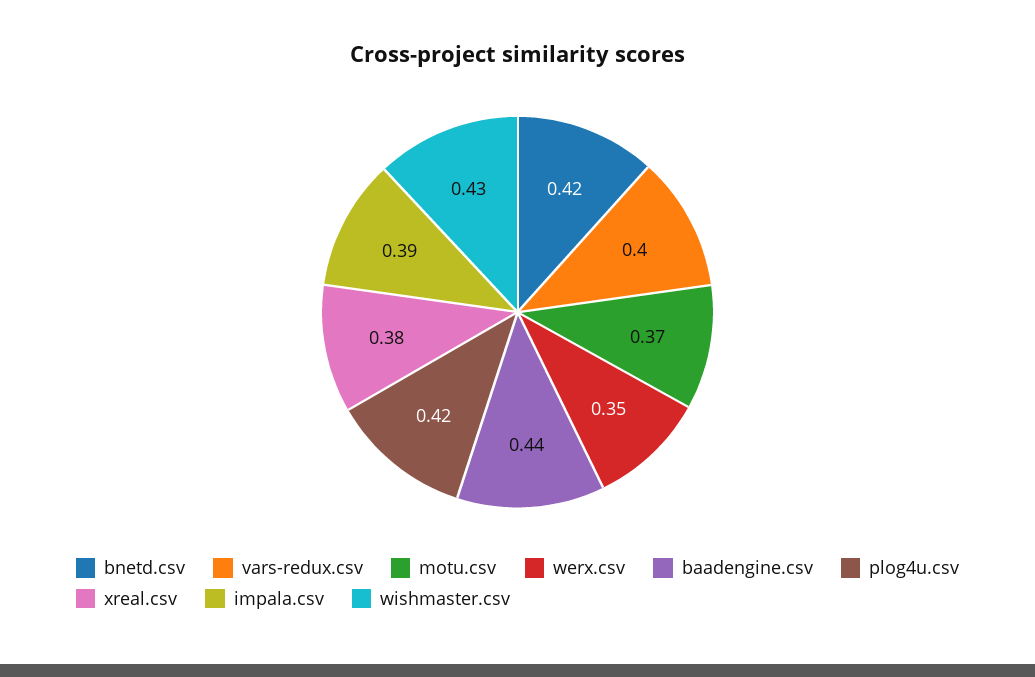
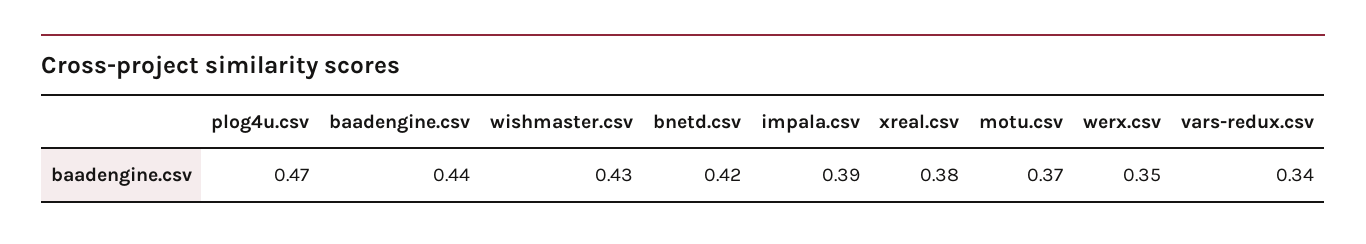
vars-redux.csv: 0.4 -> 0.34
plog4u.csv: 0.42 -> 0.47

